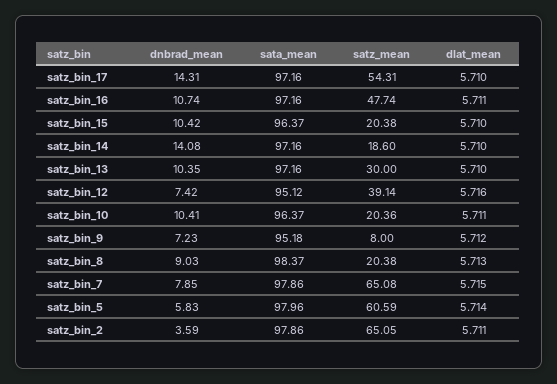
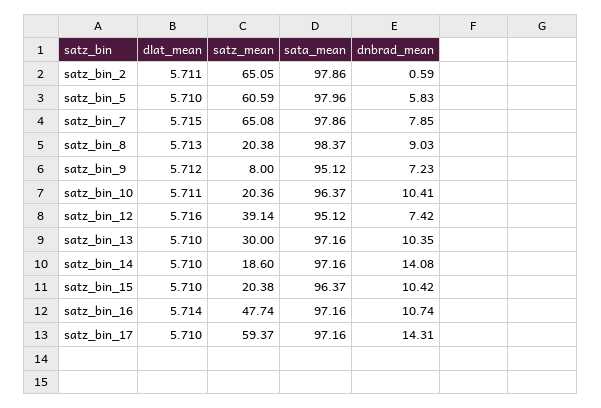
satz_mean, satz_bin_17: 54.31 -> 59.37
dlat_mean, satz_bin_16: 5.711 -> 5.714
sata_mean, satz_bin_9: 95.18 -> 95.12
dlat_mean, satz_bin_5: 5.714 -> 5.71
dnbrad_mean, satz_bin_2: 3.59 -> 0.59

